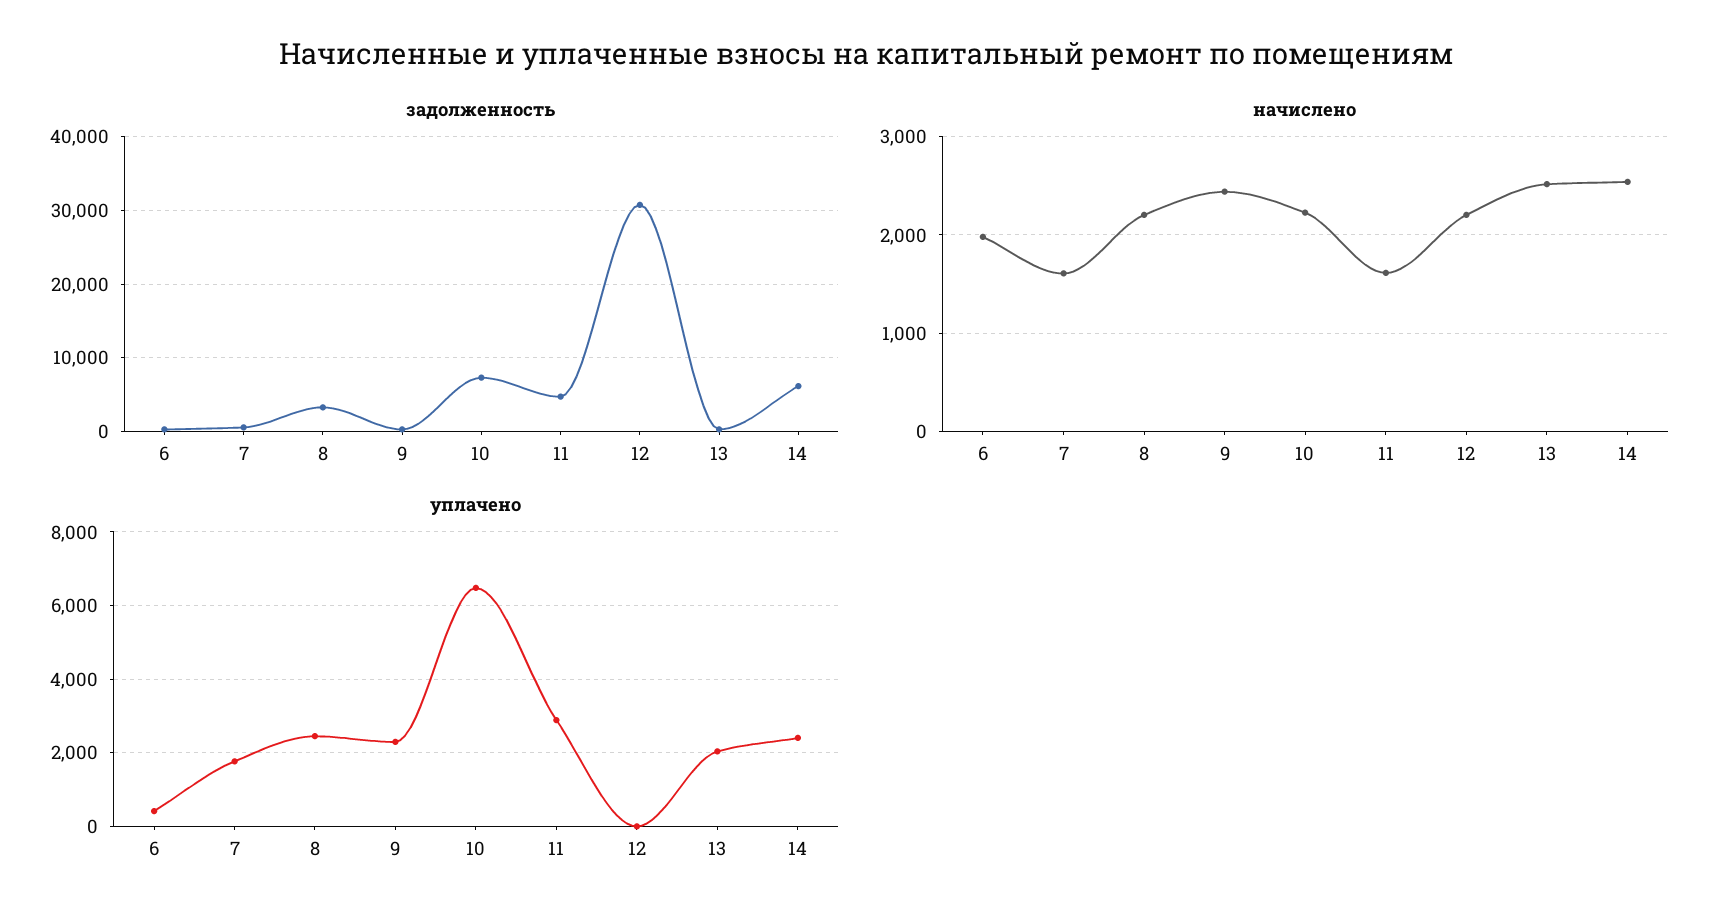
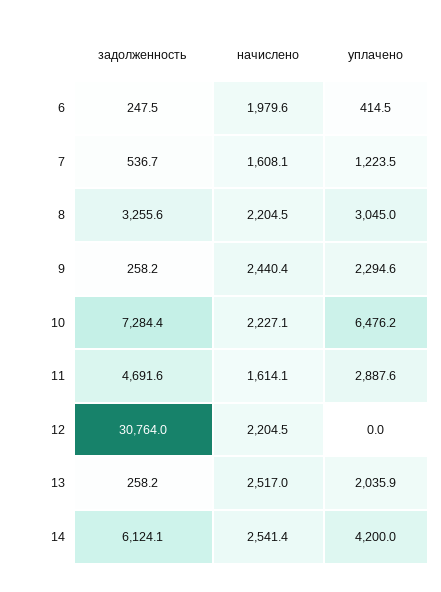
уплачено, 7: 1800 -> 1223.5
уплачено, 8: 2400 -> 3045
уплачено, 14: 2400 -> 4200

